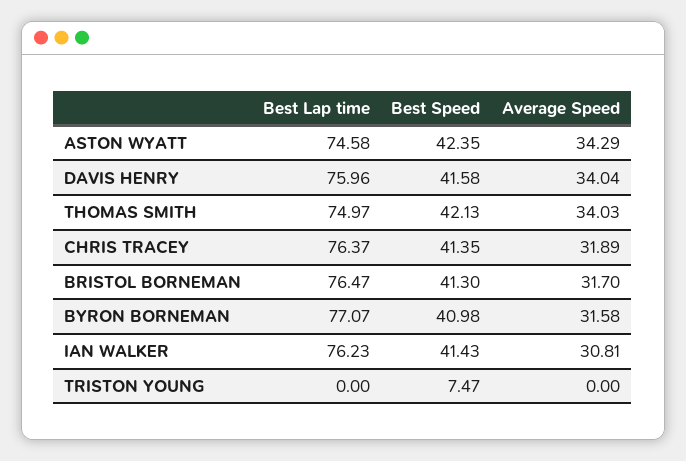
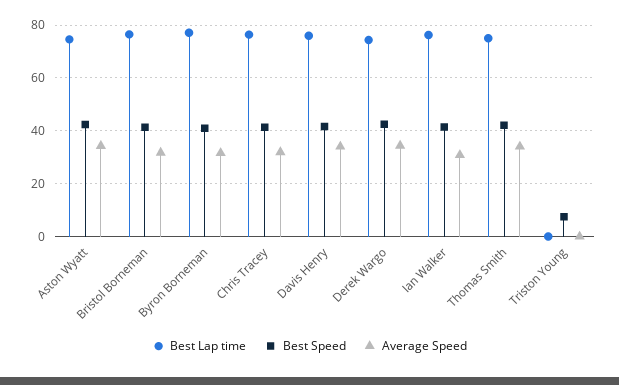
Best Lap time, Derek Wargo: none -> 75
Best Speed, Derek Wargo: none -> 42.5
Average Speed, Derek Wargo: none -> 35

